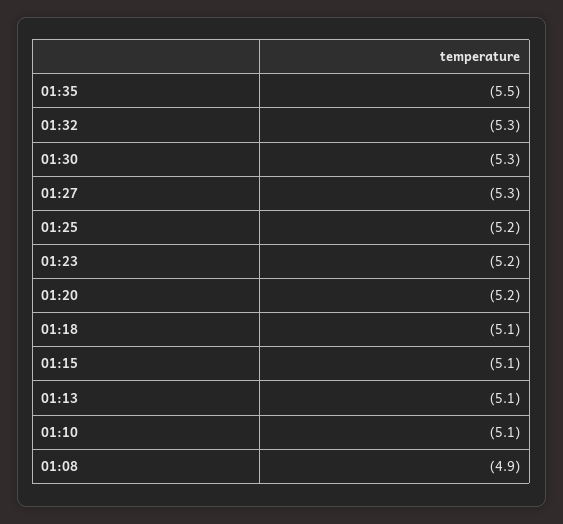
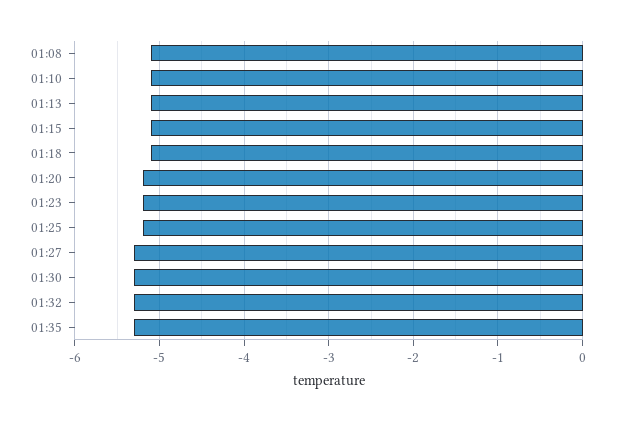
01:35: -5.5 -> -5.3
01:08: -4.9 -> -5.1

